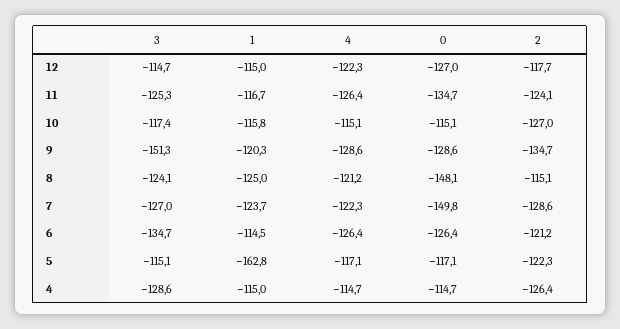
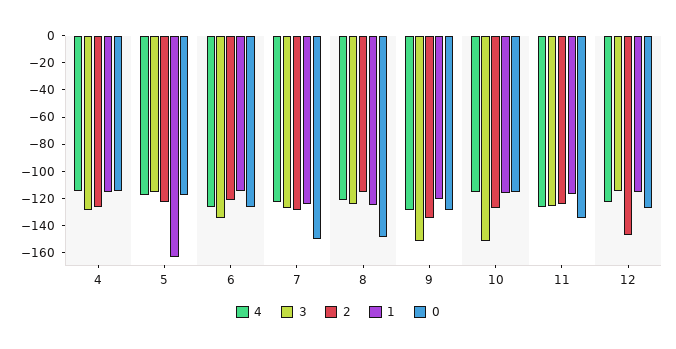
2, 12: -117.7 -> -150
3, 10: -117.4 -> -150

